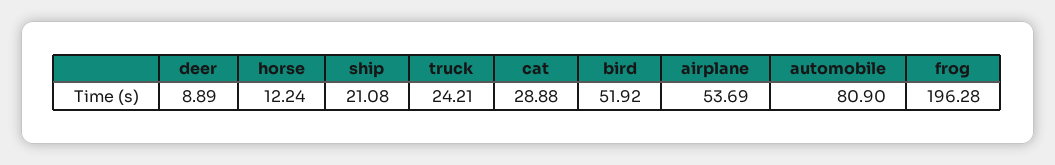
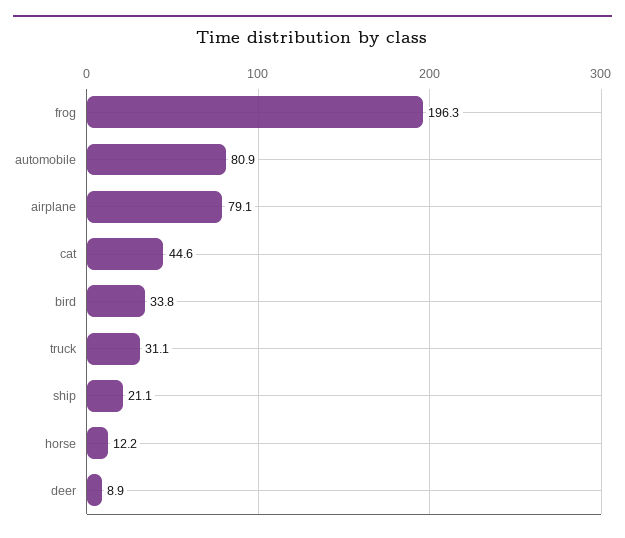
truck: 24.21 -> 31.1
cat: 28.88 -> 44.6
bird: 51.92 -> 33.8
airplane: 53.69 -> 79.1

